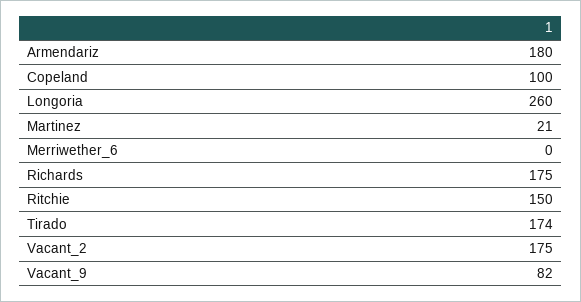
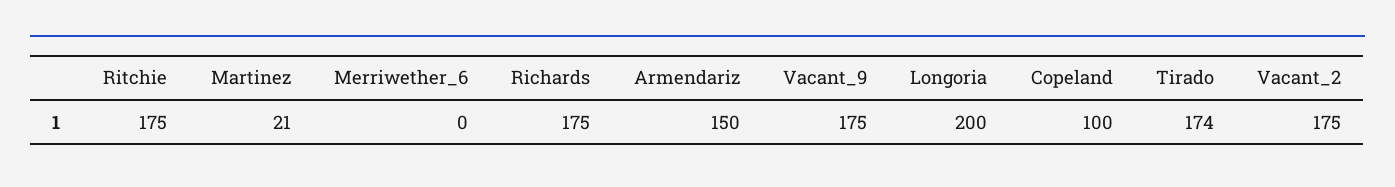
Armendariz: 180 -> 150
Longoria: 260 -> 200
Ritchie: 150 -> 175
Vacant_9: 82 -> 175

